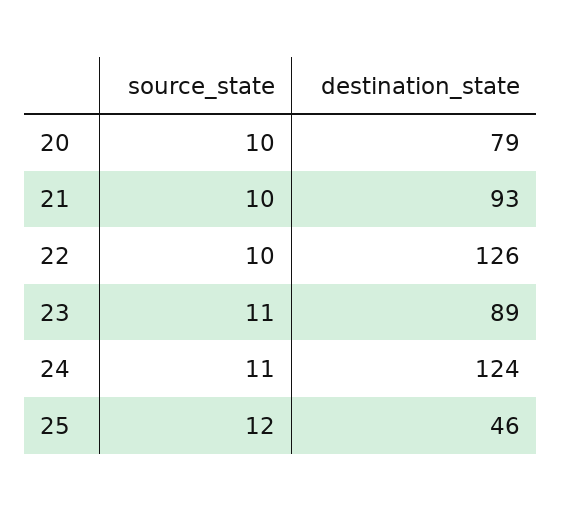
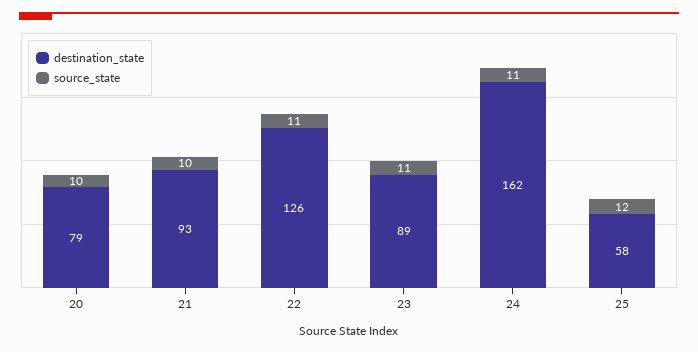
source_state, 22: 10 -> 11
destination_state, 24: 124 -> 162
destination_state, 25: 46 -> 58

